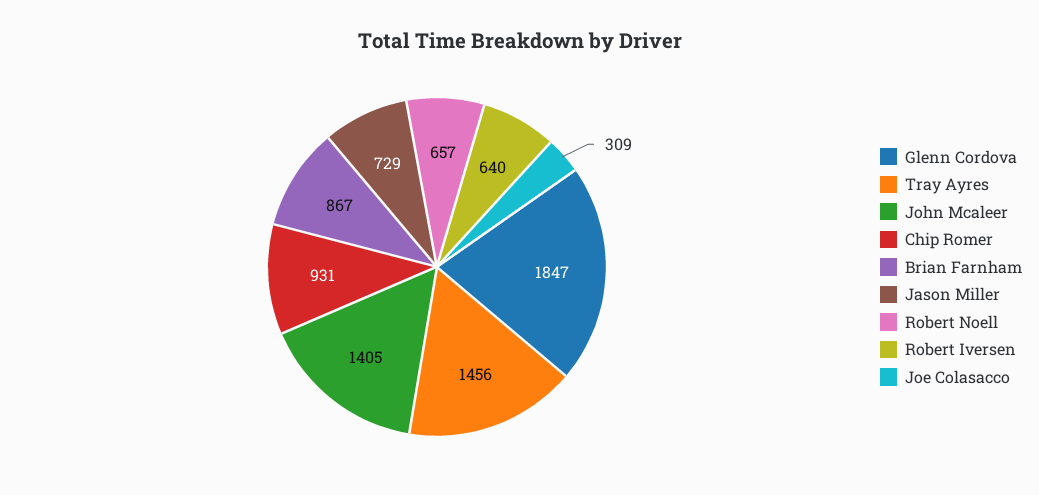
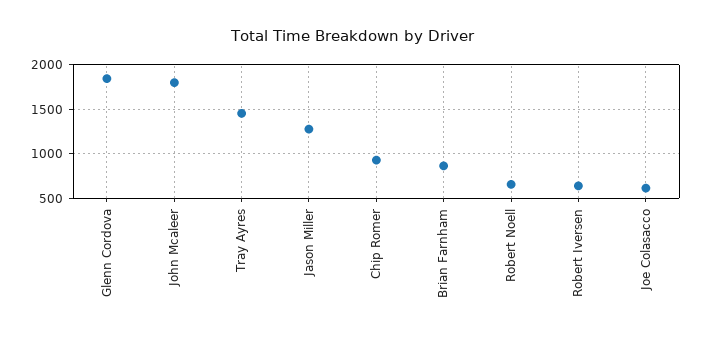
John Mcaleer: 1405 -> 1800
Jason Miller: 729 -> 1300
Joe Colasacco: 309 -> 600

